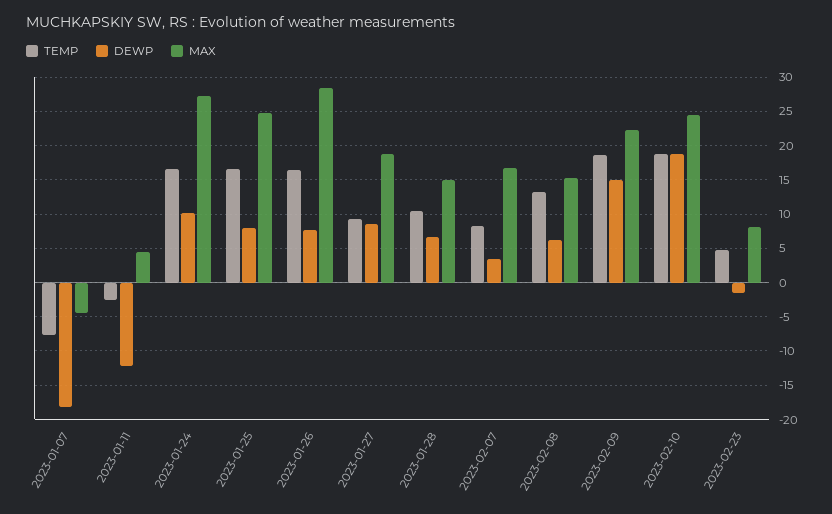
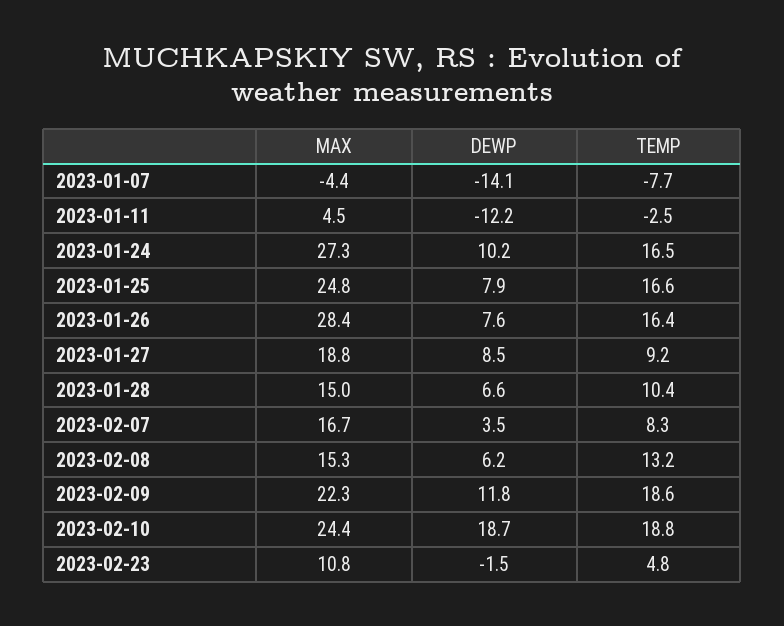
DEWP, 2023-01-07: -18 -> -14.1
DEWP, 2023-02-09: 15 -> 11.8
MAX, 2023-02-23: 8 -> 10.8

